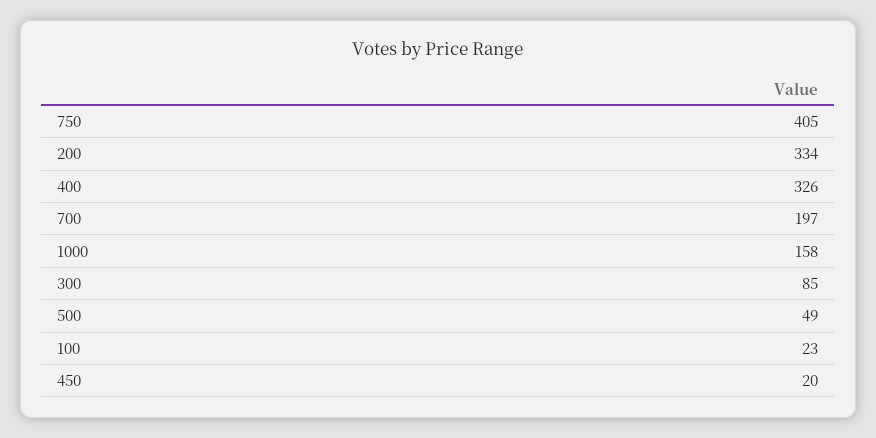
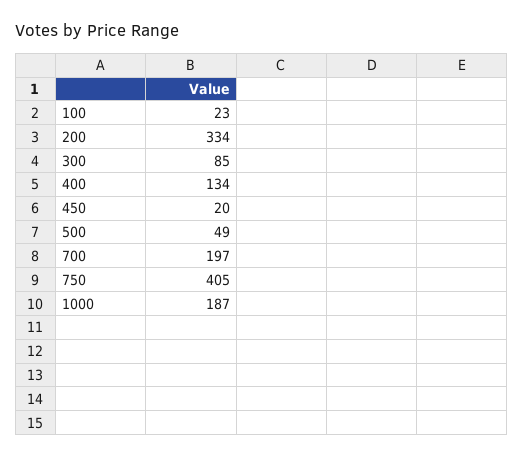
400: 326 -> 134
1000: 158 -> 187

